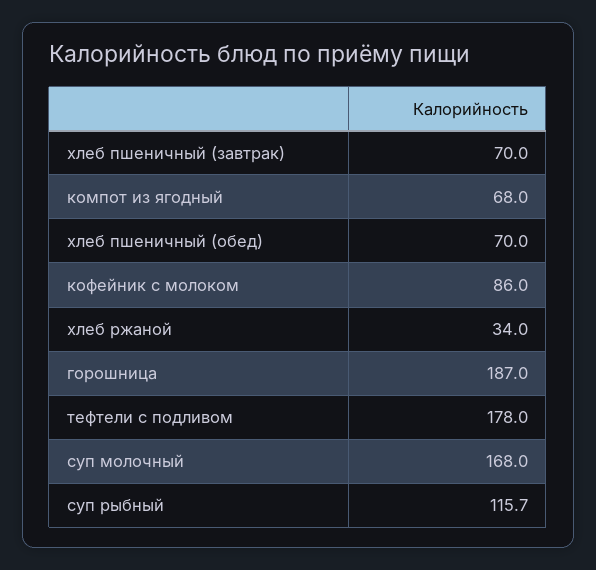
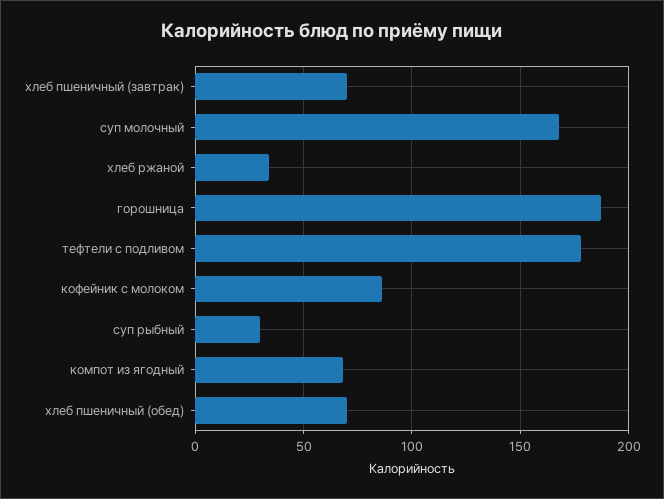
суп рыбный: 115.7 -> 30

